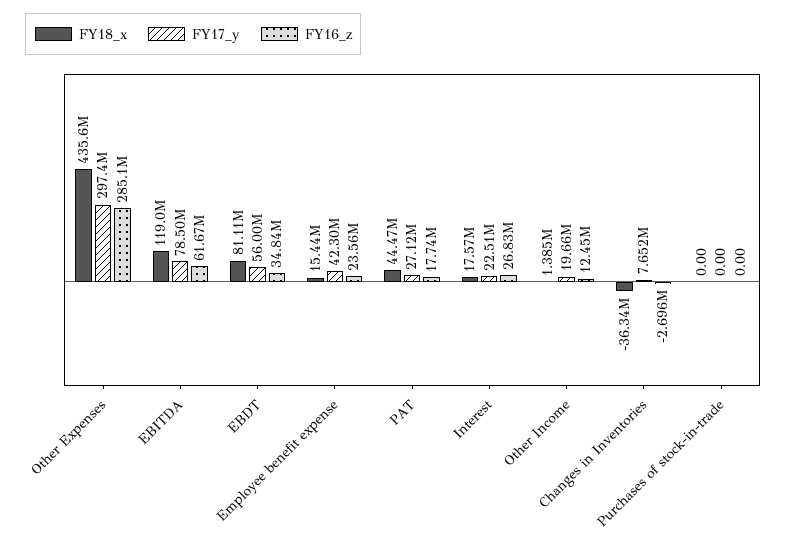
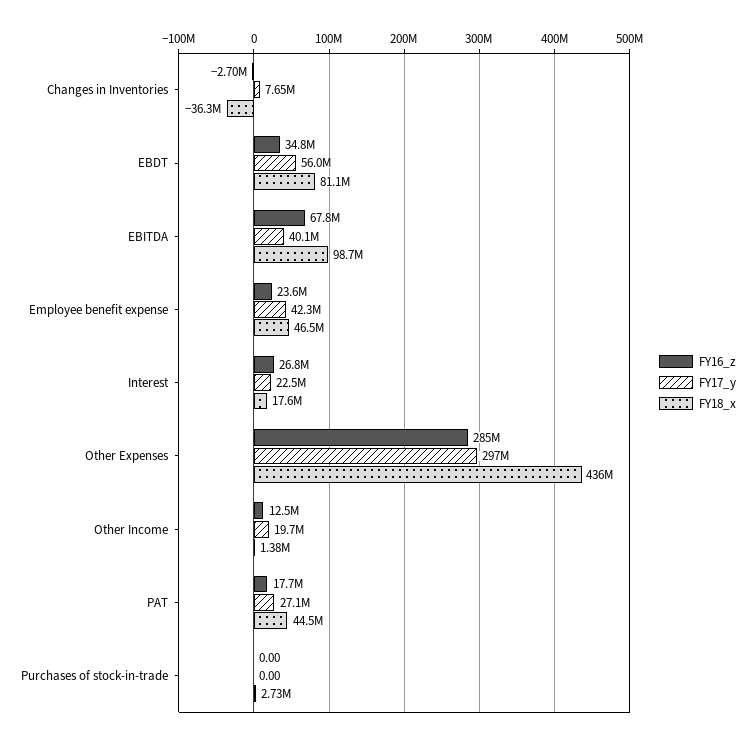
FY18_x, EBITDA: 119000000 -> 98700000
FY17_y, EBITDA: 78500000 -> 40100000
FY16_z, EBITDA: 61670000 -> 67800000
FY18_x, Employee benefit expense: 15440000 -> 46500000
FY18_x, Purchases of stock-in-trade: 0 -> 2730000

